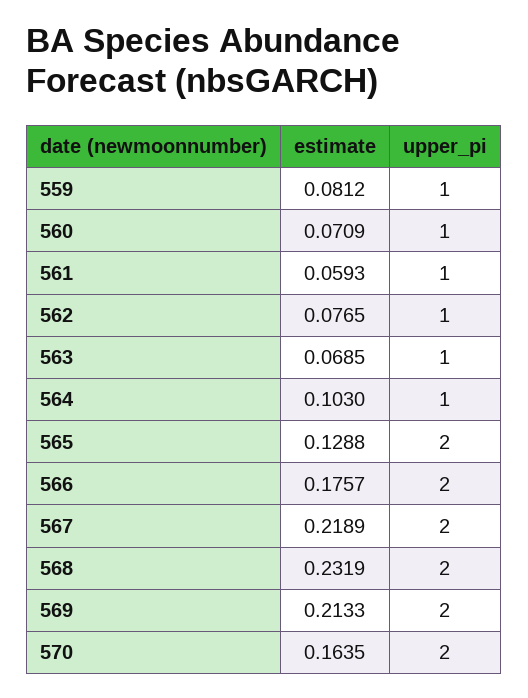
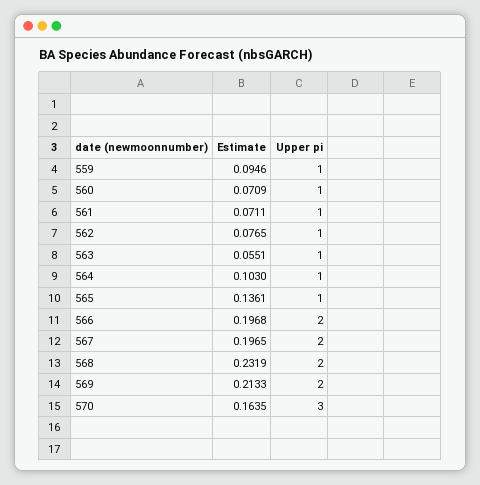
estimate, 559: 0.0812 -> 0.0946
estimate, 561: 0.0593 -> 0.0711
estimate, 563: 0.0685 -> 0.0551
estimate, 565: 0.1288 -> 0.1361
upper_pi, 565: 2 -> 1
estimate, 566: 0.1757 -> 0.1968
estimate, 567: 0.2189 -> 0.1965
upper_pi, 570: 2 -> 3

